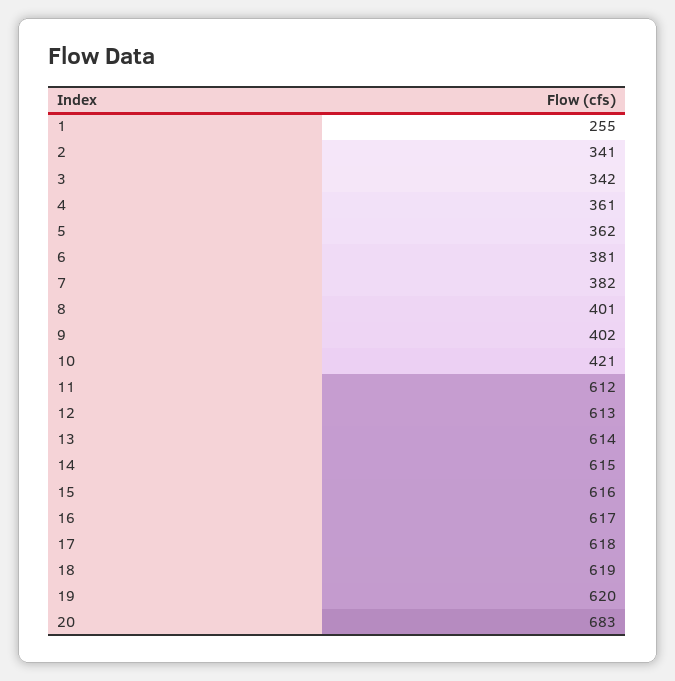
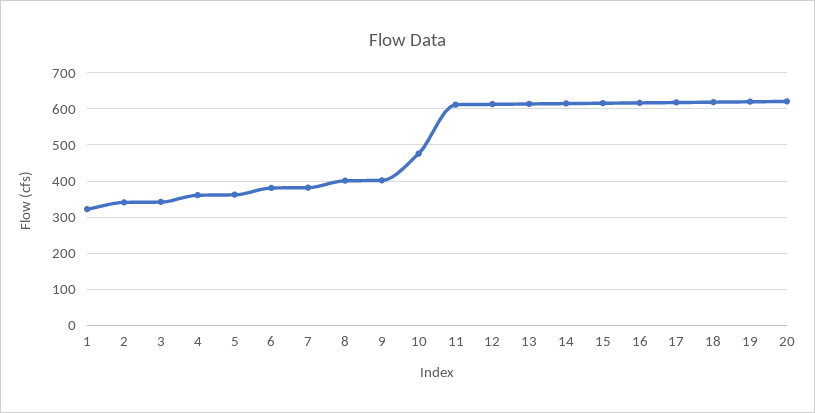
1: 255 -> 320
10: 421 -> 480
20: 683 -> 620

